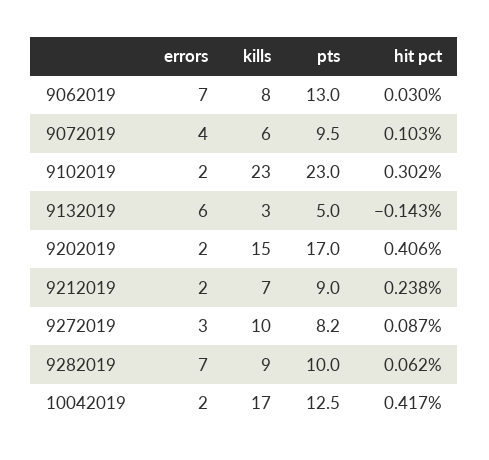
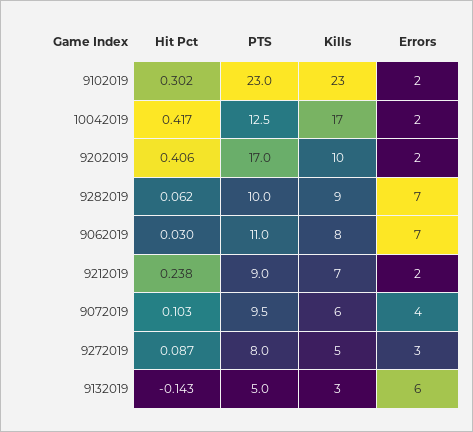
pts, 9062019: 13 -> 11
kills, 9202019: 15 -> 10
kills, 9272019: 10 -> 5
pts, 9272019: 8.2 -> 8

